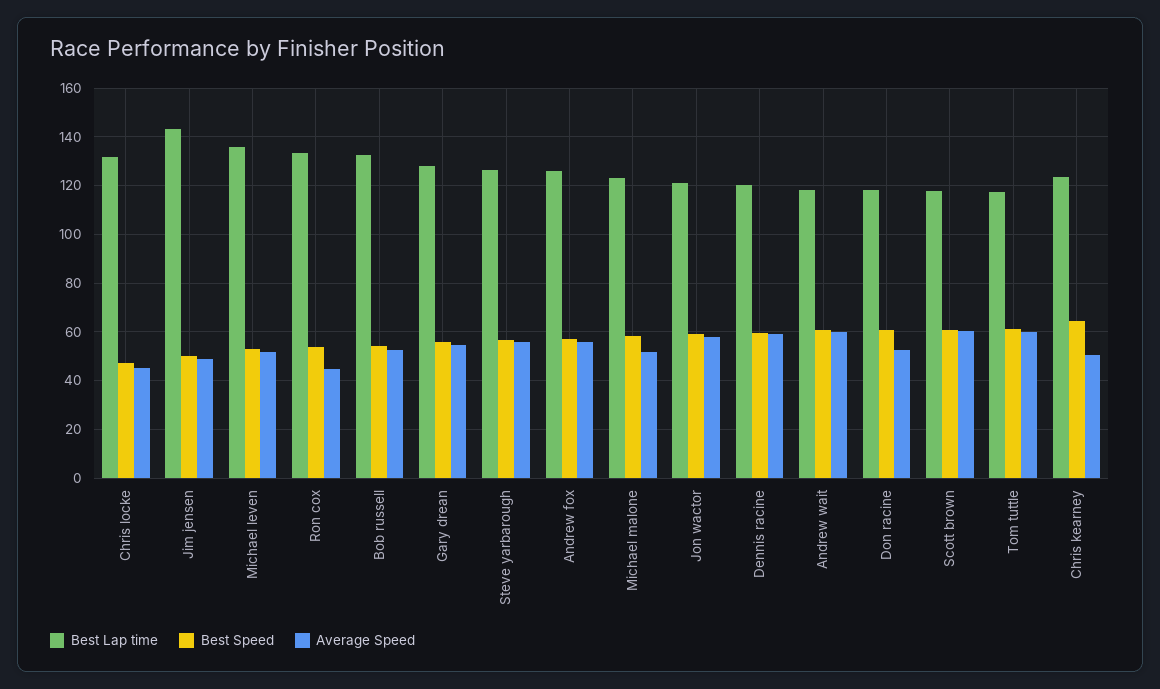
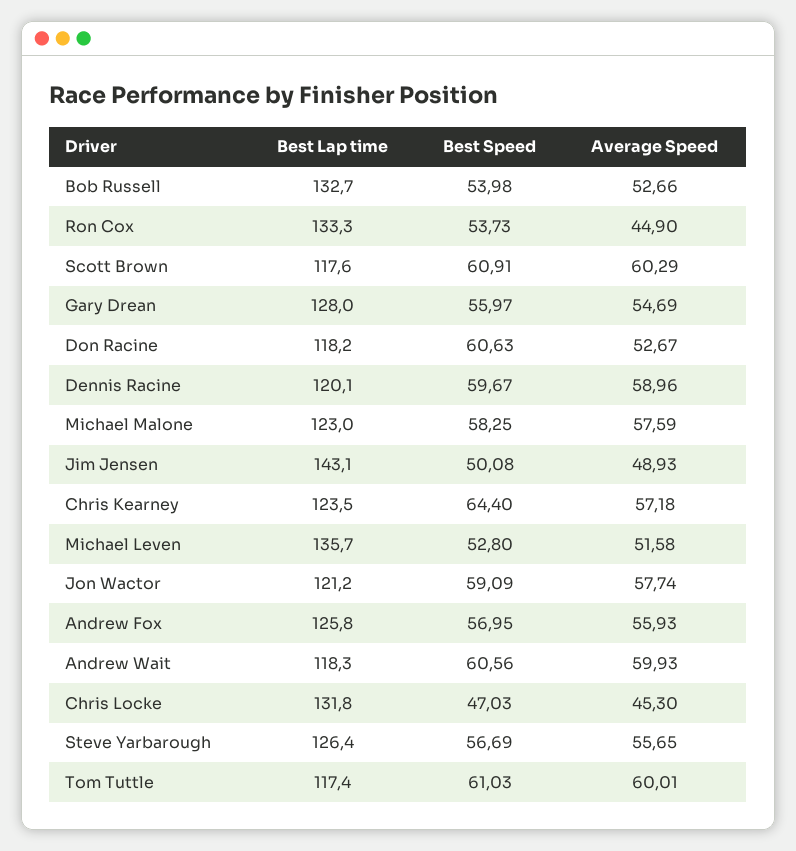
Average Speed, Michael malone: 52.5 -> 57.59
Average Speed, Chris kearney: 50 -> 57.18

